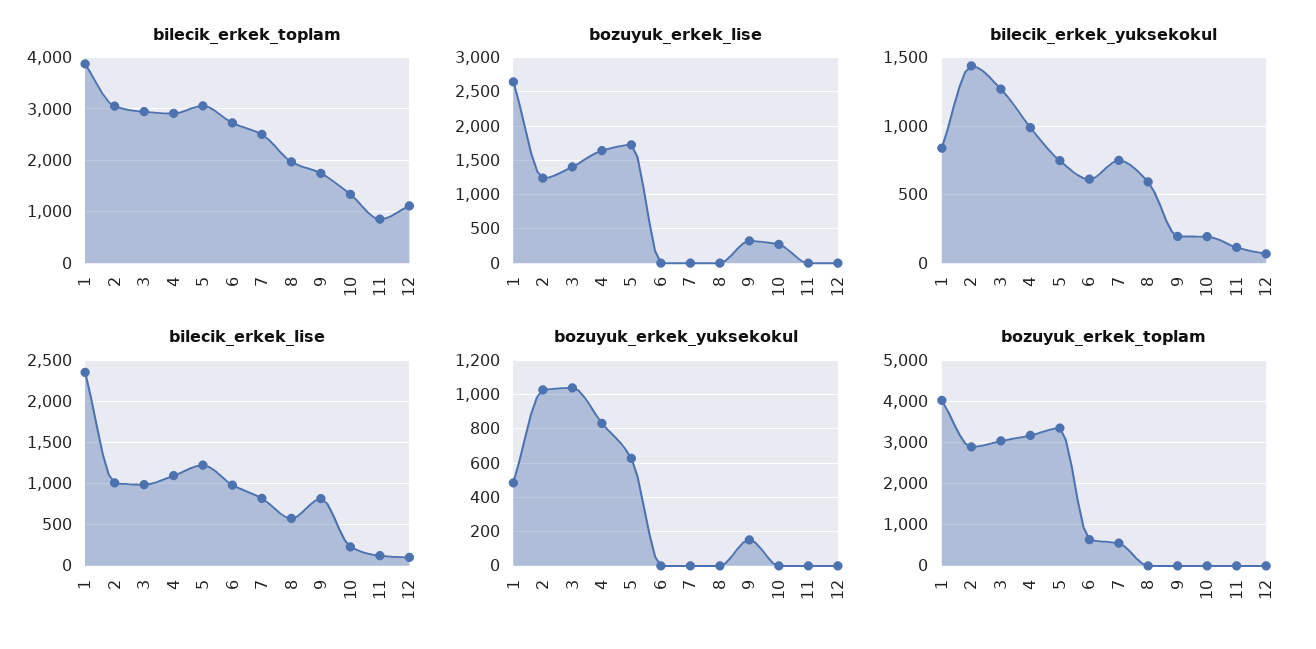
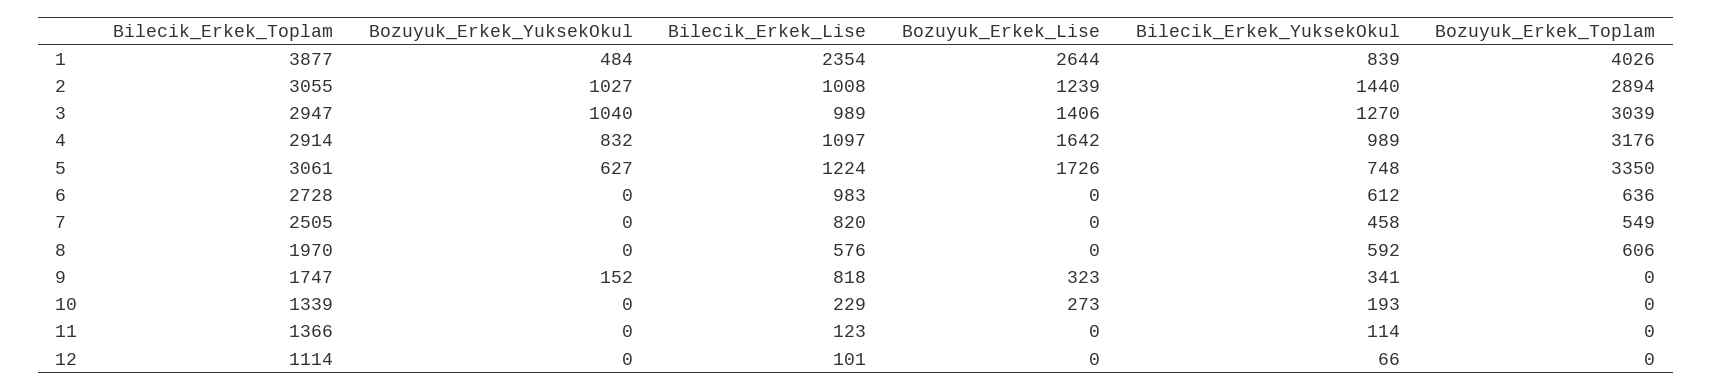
bilecik_erkek_toplam, 11: 800 -> 1366
bilecik_erkek_yuksekokul, 7: 750 -> 458
bilecik_erkek_yuksekokul, 9: 200 -> 341
bozuyuk_erkek_toplam, 8: 0 -> 606

